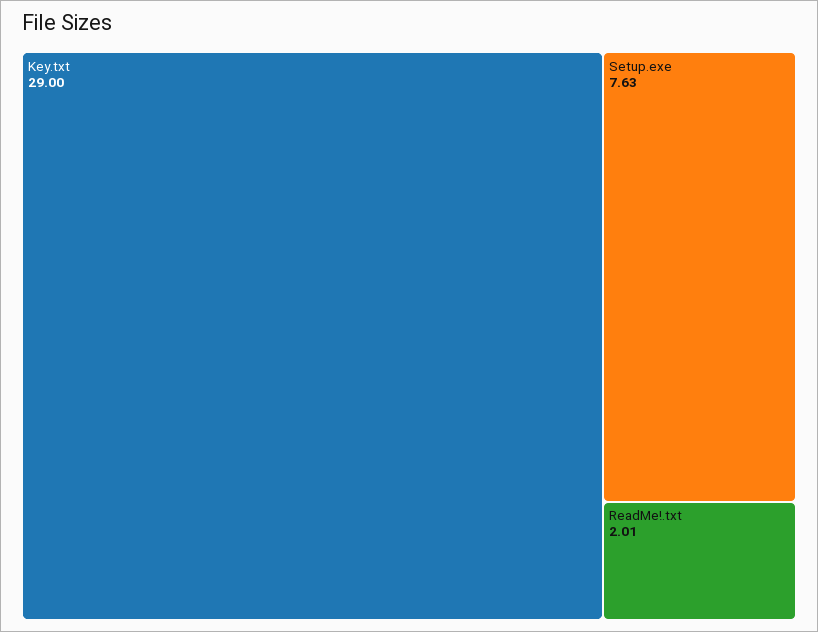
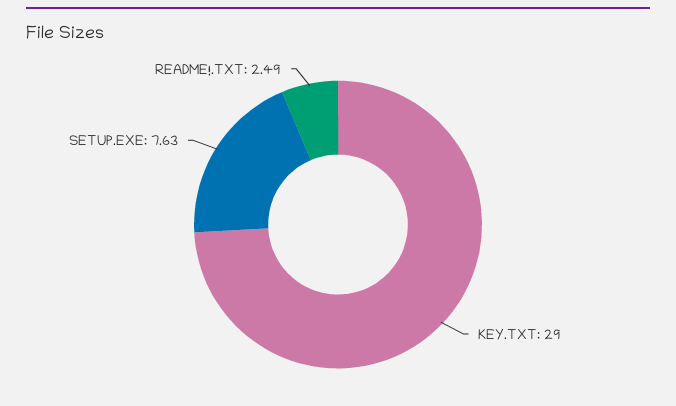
ReadMe!.txt: 2.01 -> 2.49

